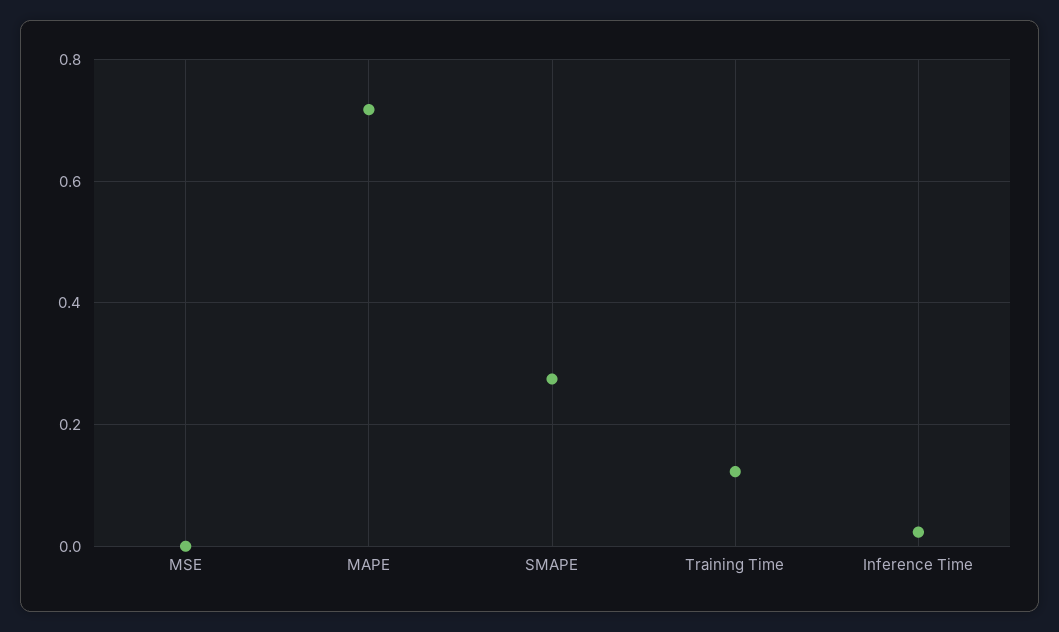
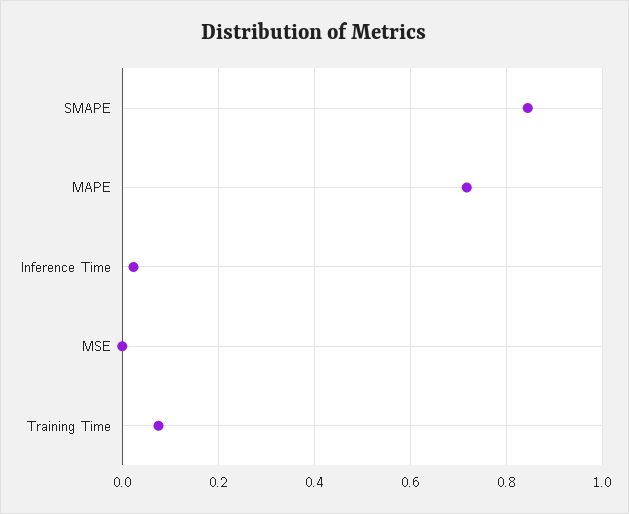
SMAPE: 0.28 -> 0.84
Training Time: 0.12 -> 0.08

